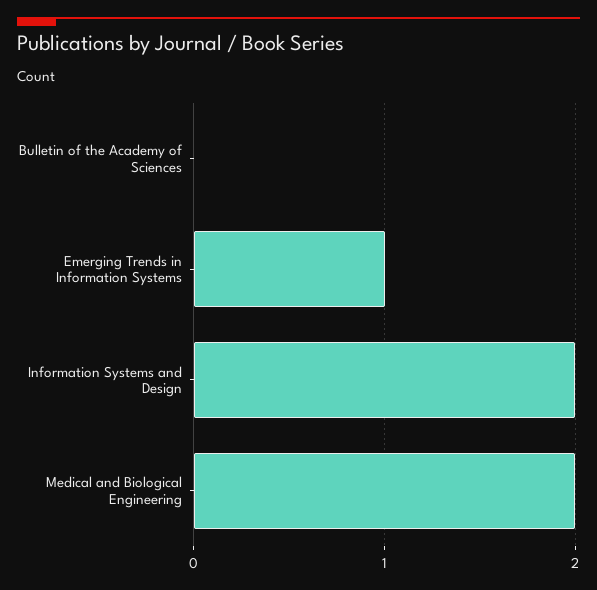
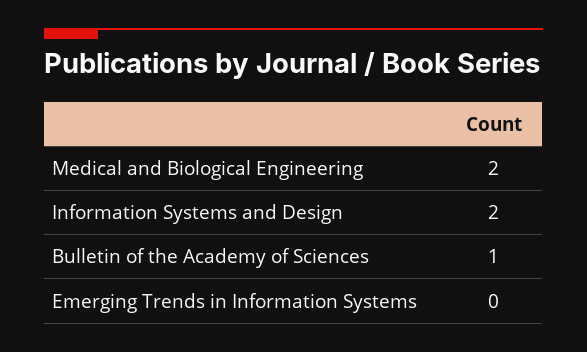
Bulletin of the Academy of Sciences: 0 -> 1
Emerging Trends in Information Systems: 1 -> 0

